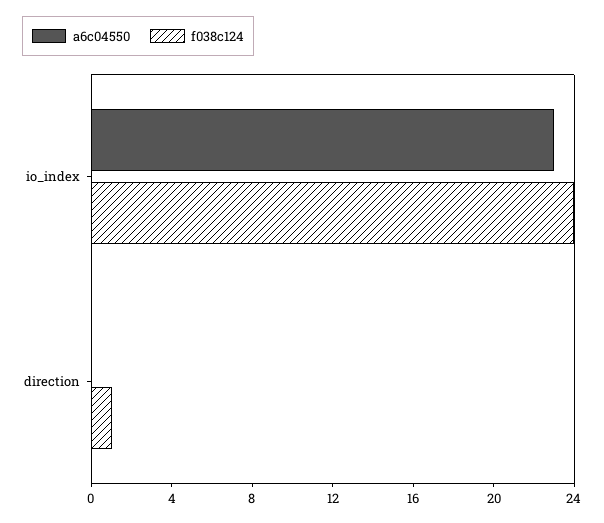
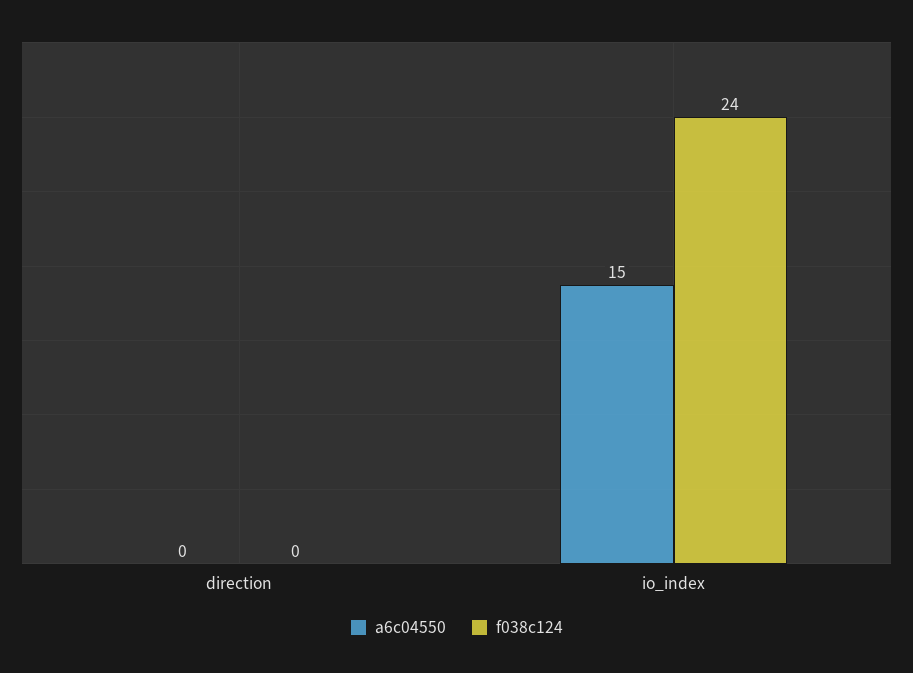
a6c04550, io_index: 23 -> 15
f038c124, direction: 1 -> 0

